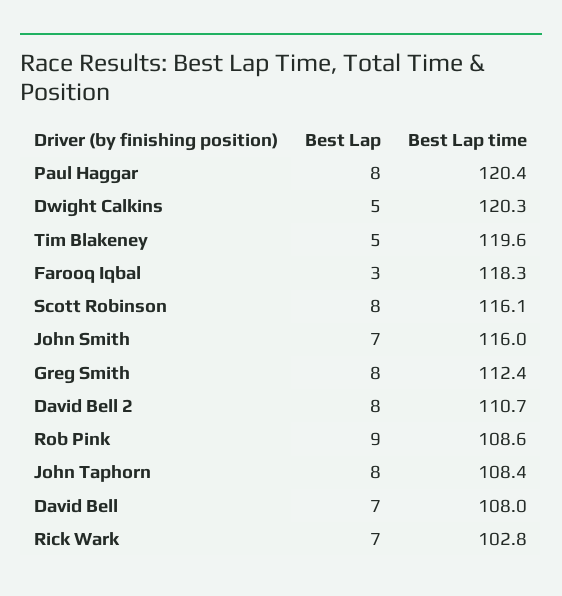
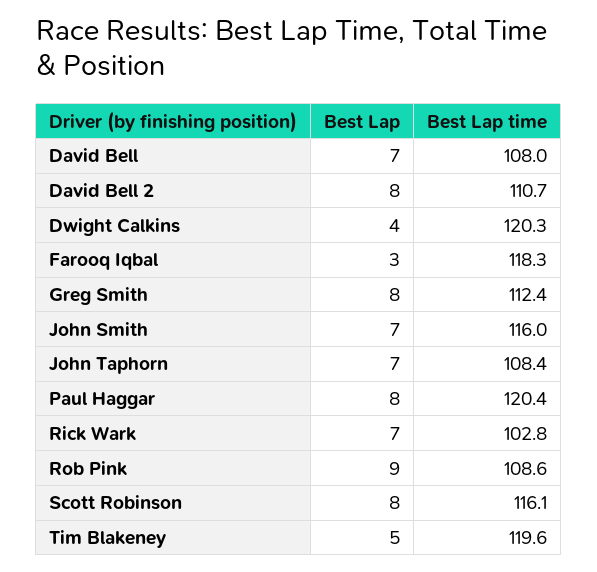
Best Lap, Dwight Calkins: 5 -> 4
Best Lap, John Taphorn: 8 -> 7

